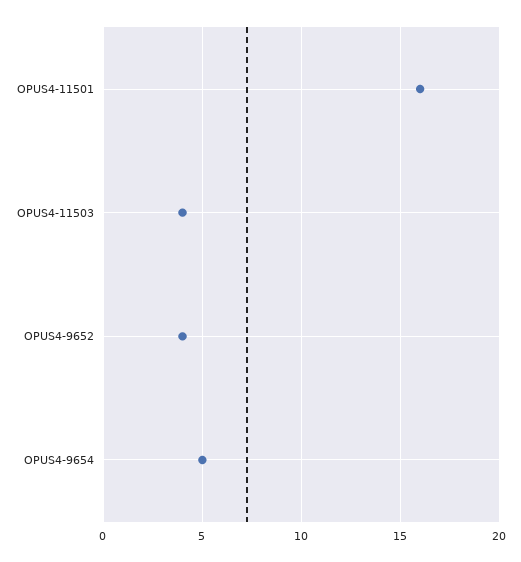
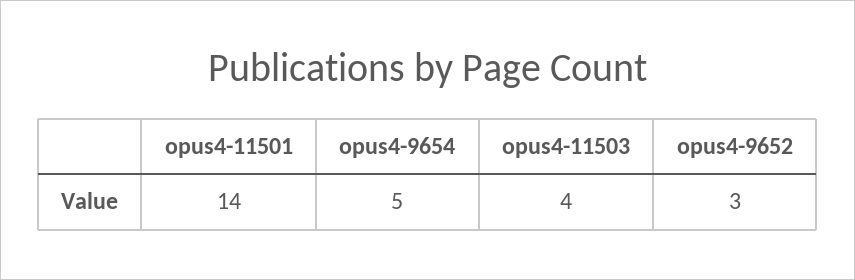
OPUS4-11501: 16 -> 14
OPUS4-9652: 4 -> 3

